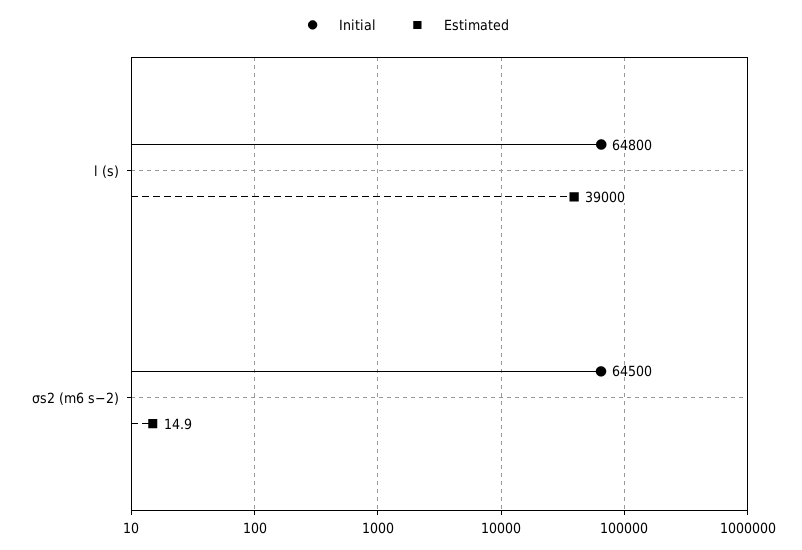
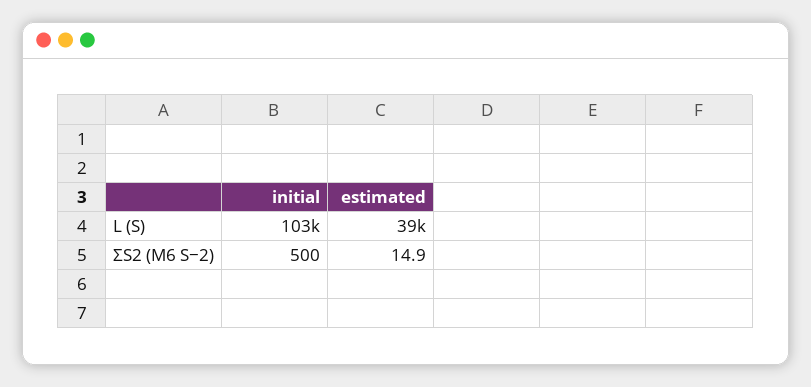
Initial, l (s): 64800 -> 103000
Initial, σs2 (m6 s−2): 64500 -> 500

